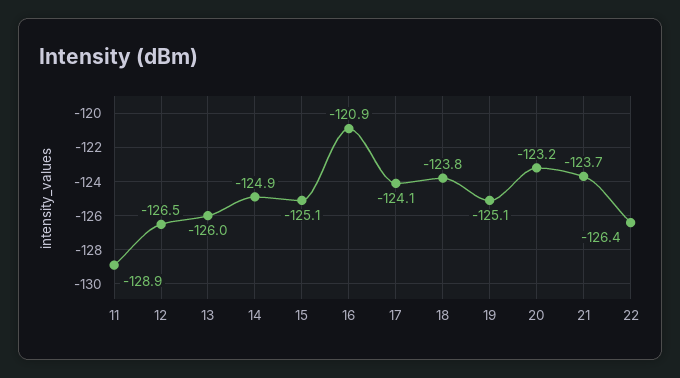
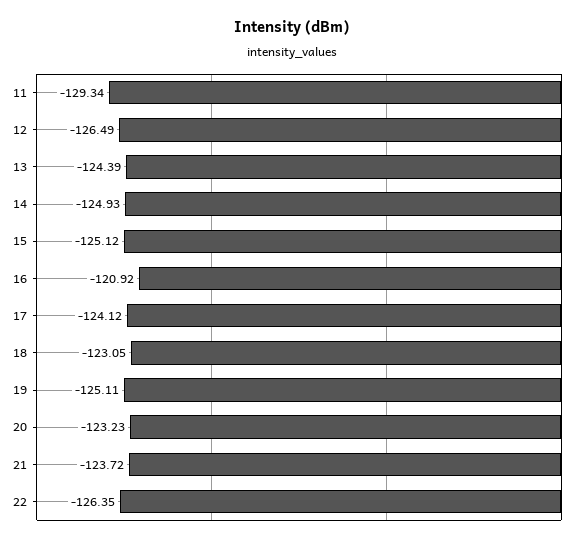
11: -128.9 -> -129.34
13: -126 -> -124.39
18: -123.8 -> -123.05

